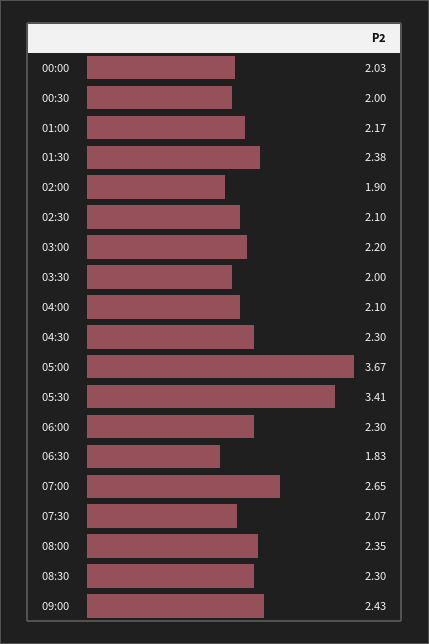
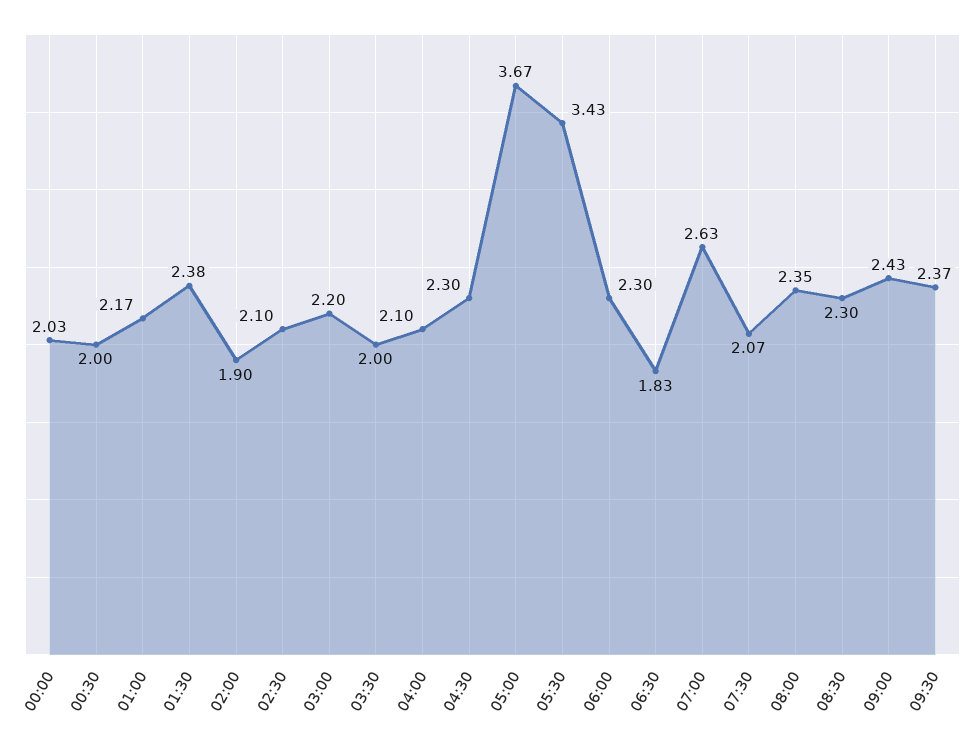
05:30: 3.41 -> 3.43
07:00: 2.65 -> 2.63
09:30: none -> 2.37

